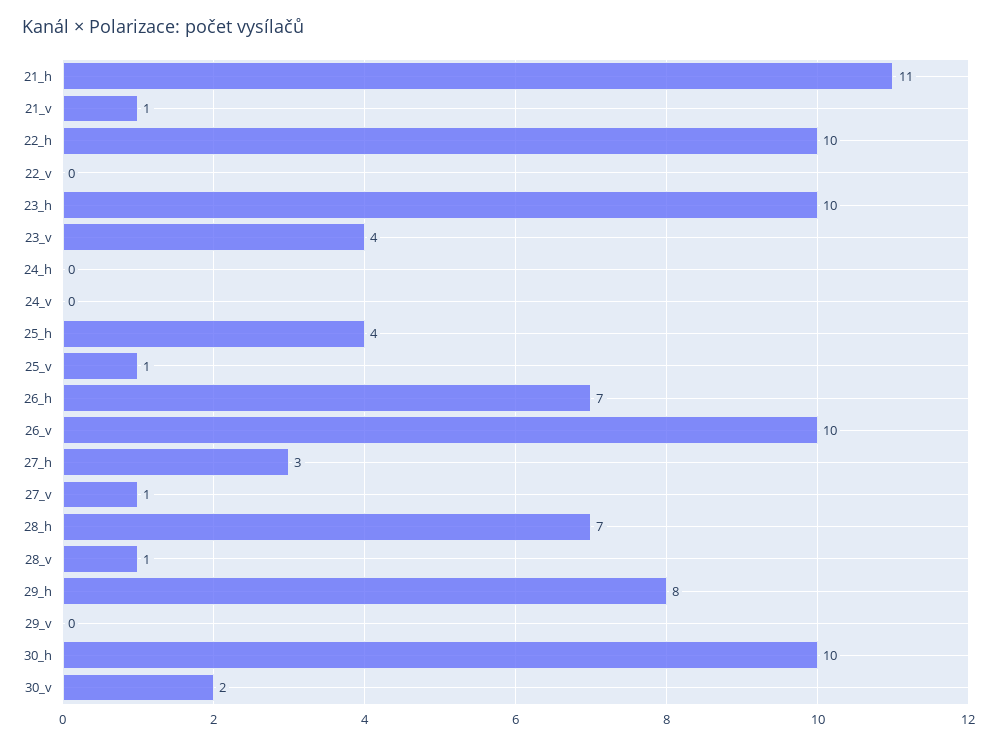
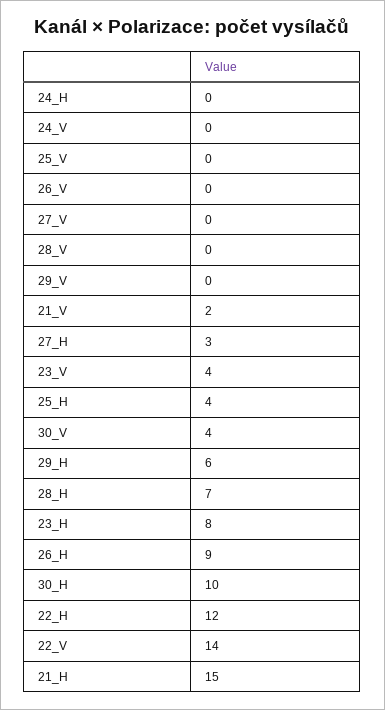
21_h: 11 -> 15
21_v: 1 -> 2
22_h: 10 -> 12
22_v: 0 -> 14
23_h: 10 -> 8
25_v: 1 -> 0
26_h: 7 -> 9
26_v: 10 -> 0
27_v: 1 -> 0
28_v: 1 -> 0
29_h: 8 -> 6
30_v: 2 -> 4

